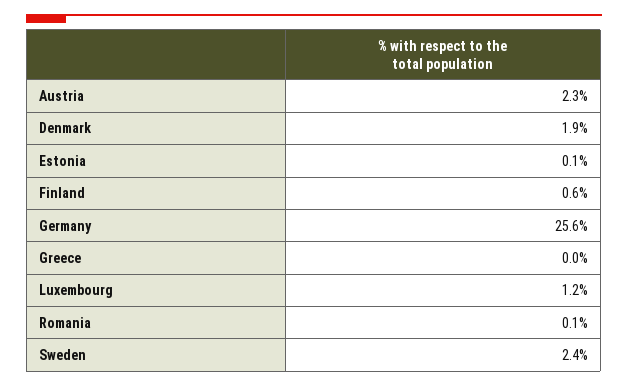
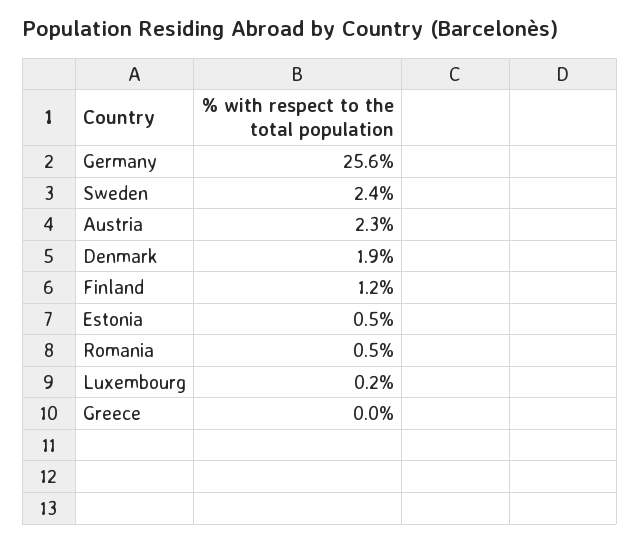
Estonia: 0.1 -> 0.5
Finland: 0.6 -> 1.2
Luxembourg: 1.2 -> 0.2
Romania: 0.1 -> 0.5

